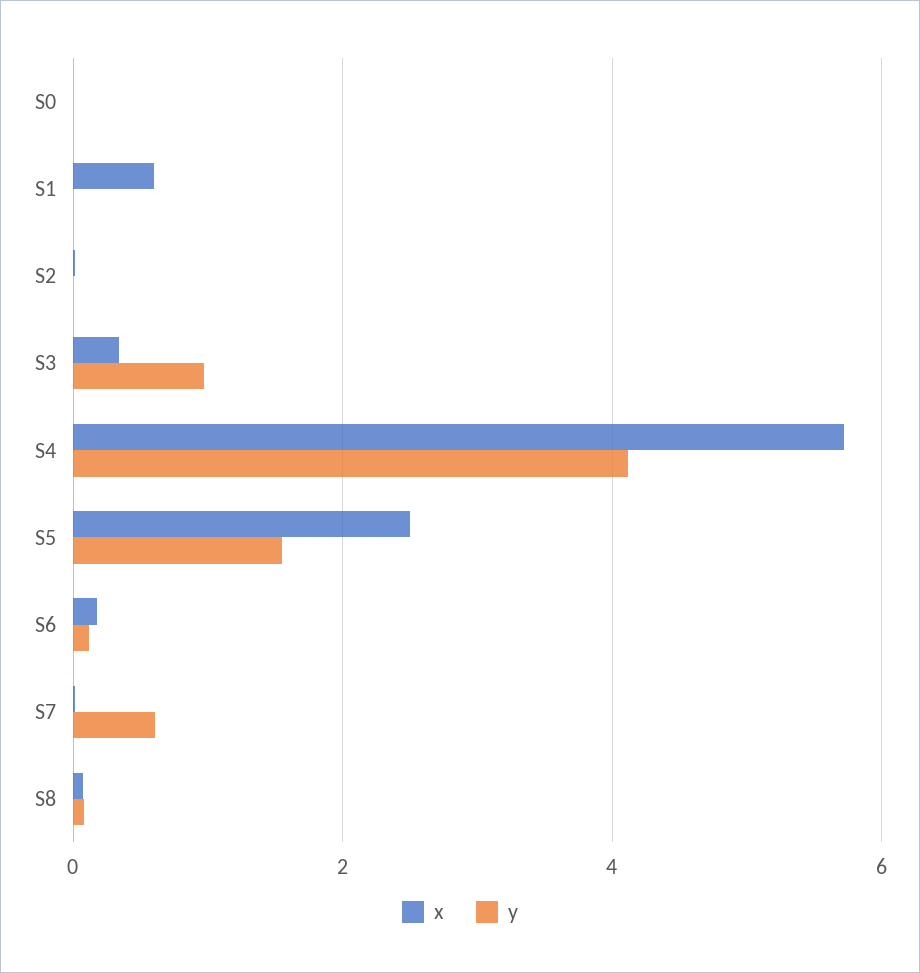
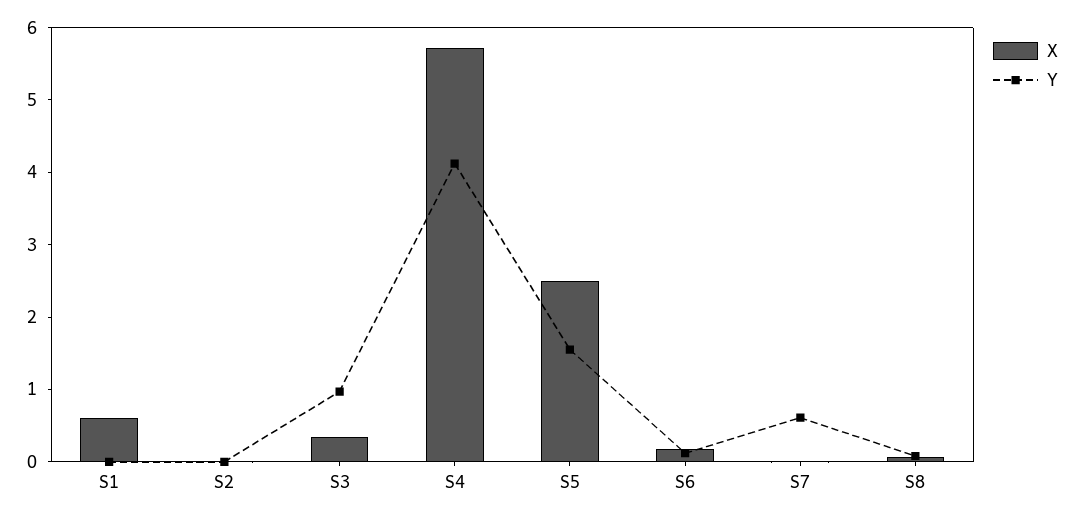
x, S0: 0 -> none
y, S0: 0 -> none

